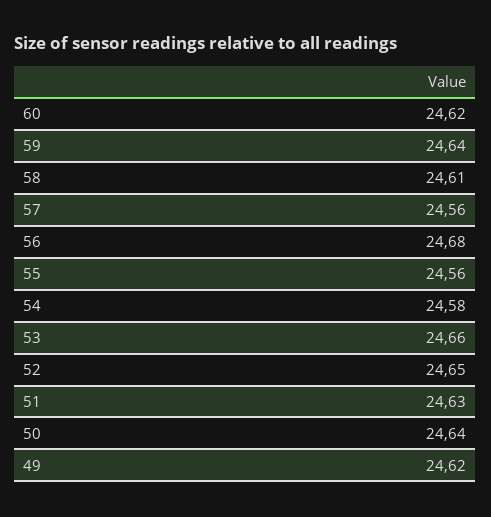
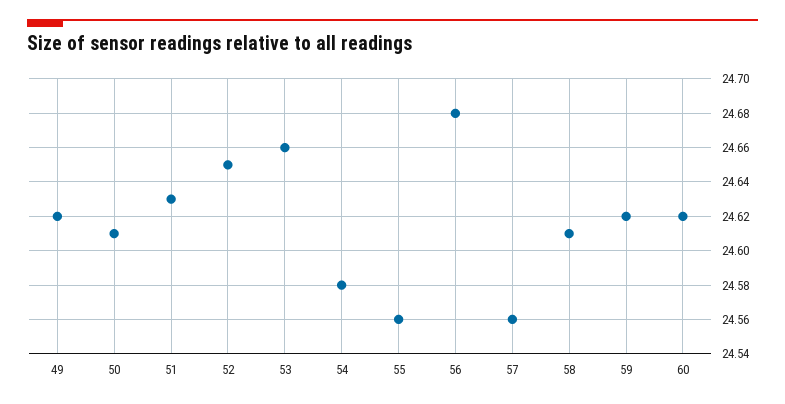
59: 24.64 -> 24.62
50: 24.64 -> 24.61

